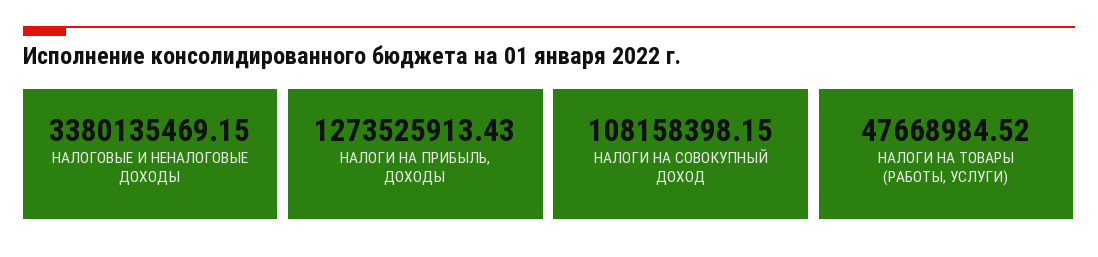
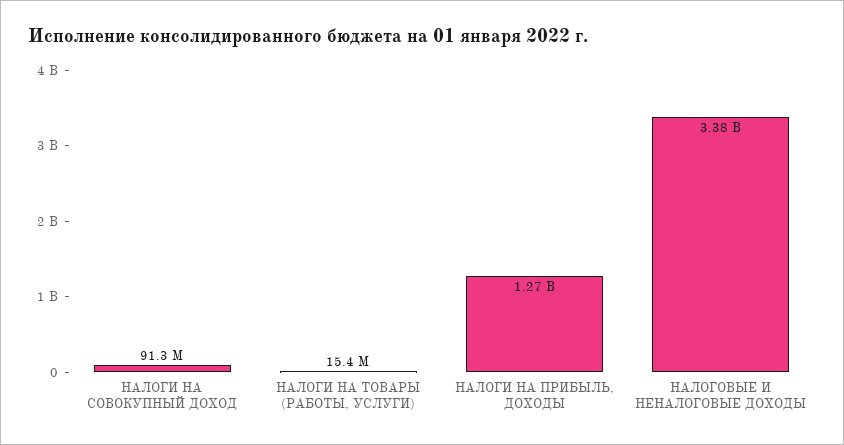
НАЛОГИ НА СОВОКУПНЫЙ ДОХОД: 108158398.15 -> 91300000
НАЛОГИ НА ТОВАРЫ (РАБОТЫ, УСЛУГИ): 47668984.52 -> 15400000

